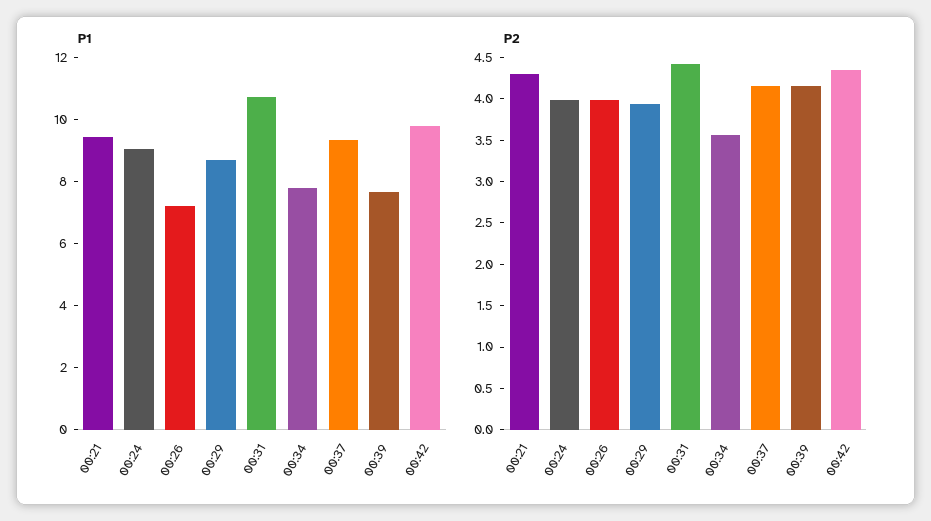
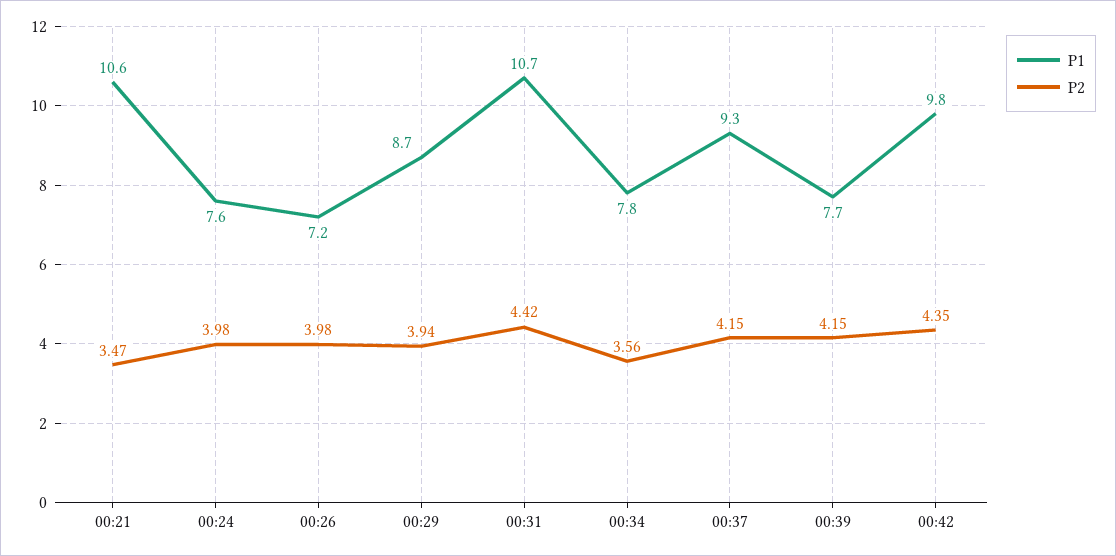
P1, 00:21: 9.5 -> 10.6
P1, 00:24: 9 -> 7.6
P2, 00:21: 4.3 -> 3.47

